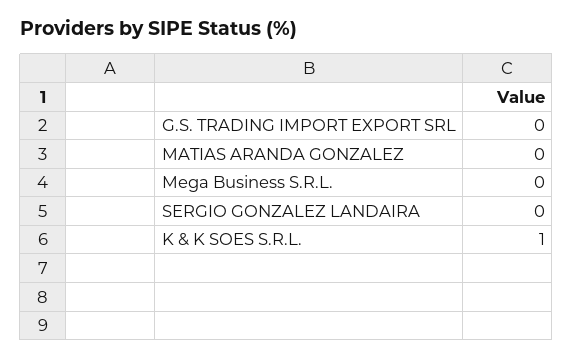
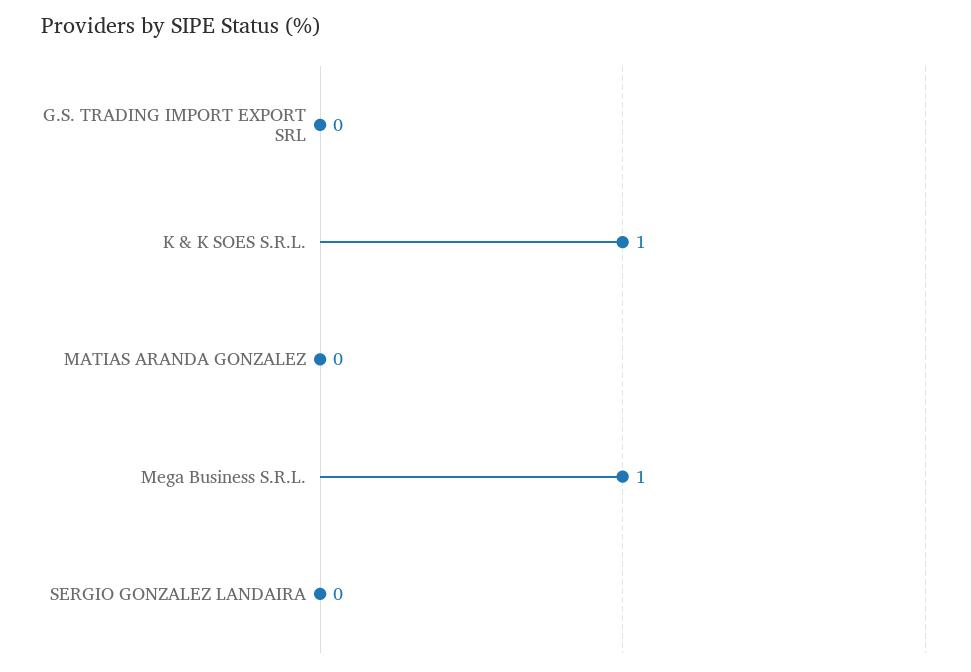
Mega Business S.R.L.: 0 -> 1

